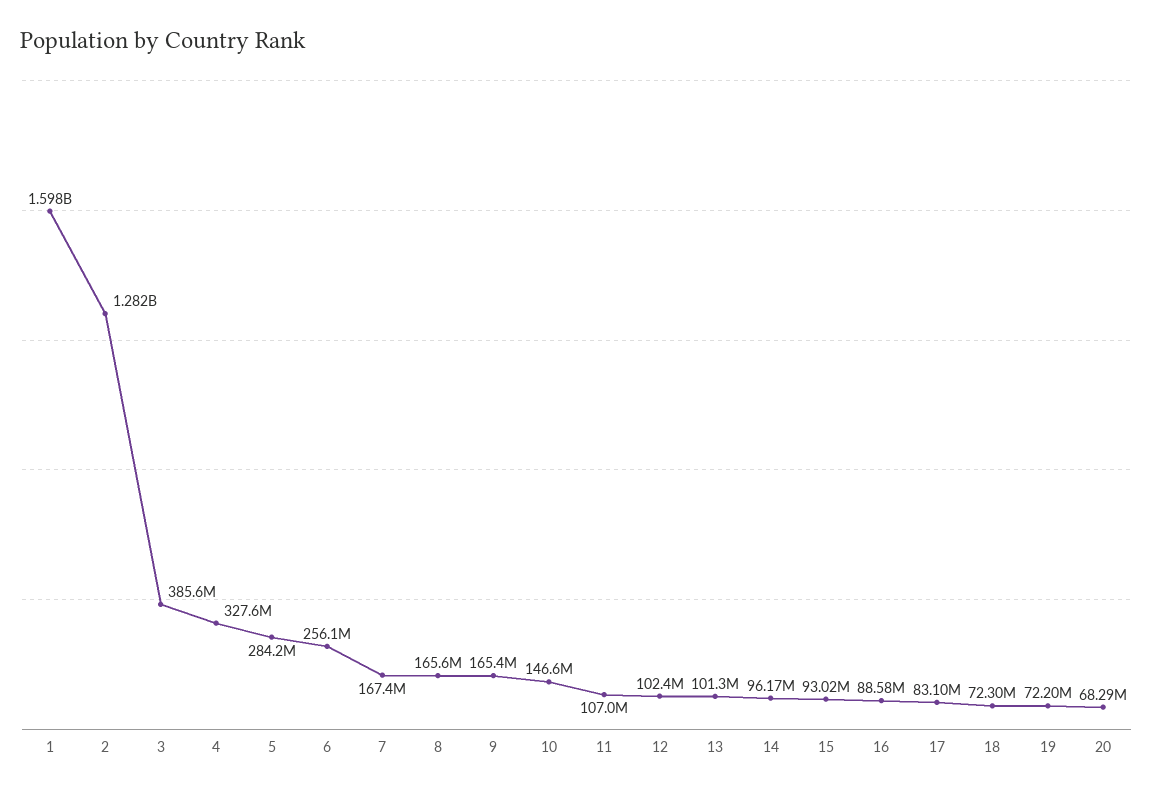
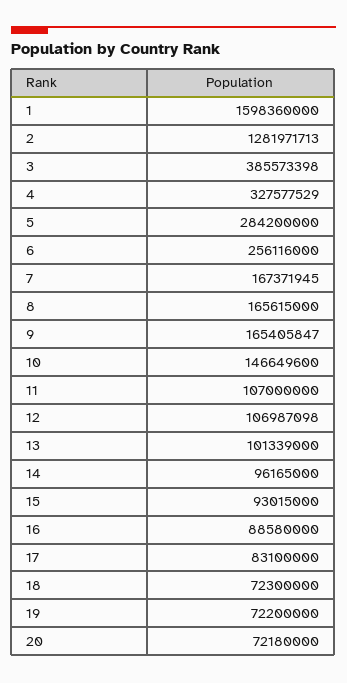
12: 102400000 -> 106987098
20: 68290000 -> 72180000

